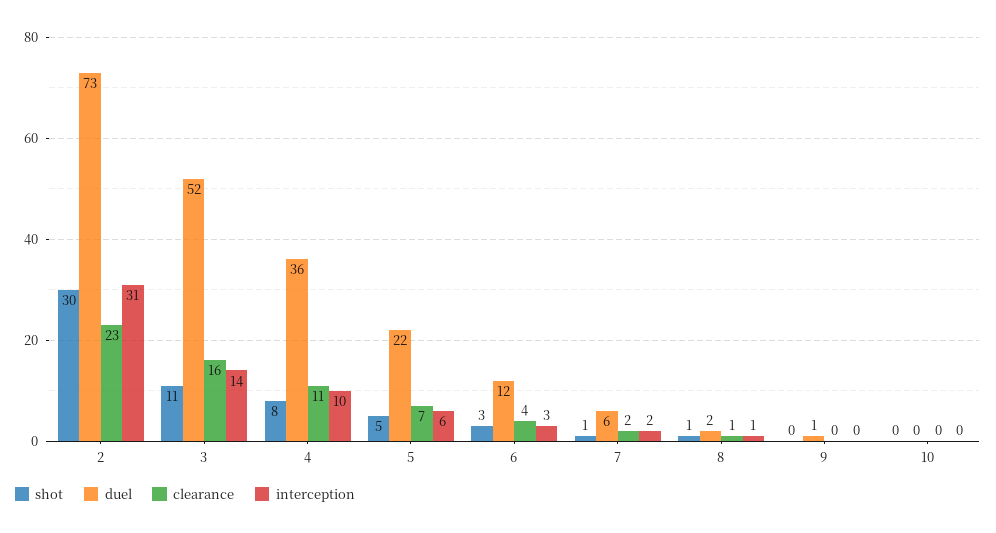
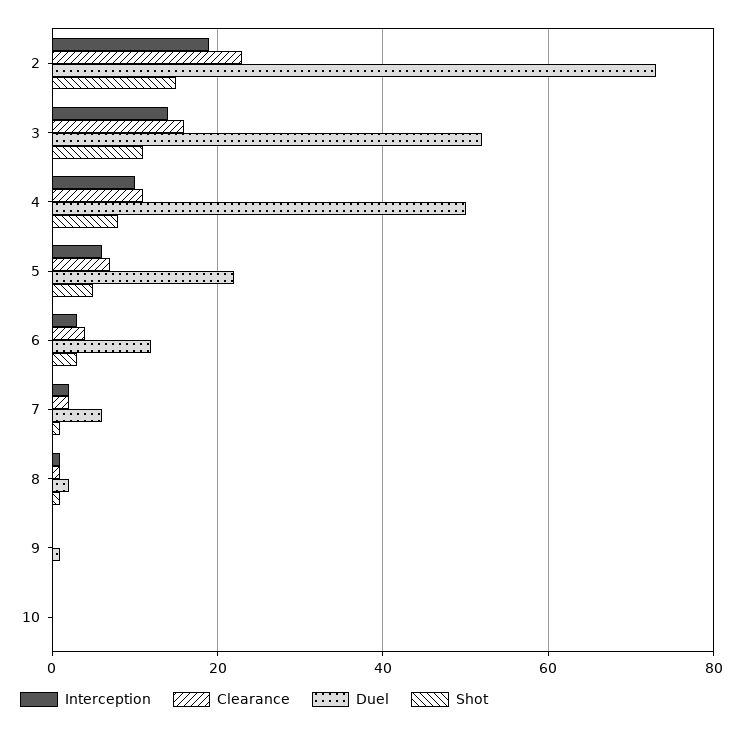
shot, 2: 30 -> 15
interception, 2: 31 -> 20
duel, 4: 36 -> 50

